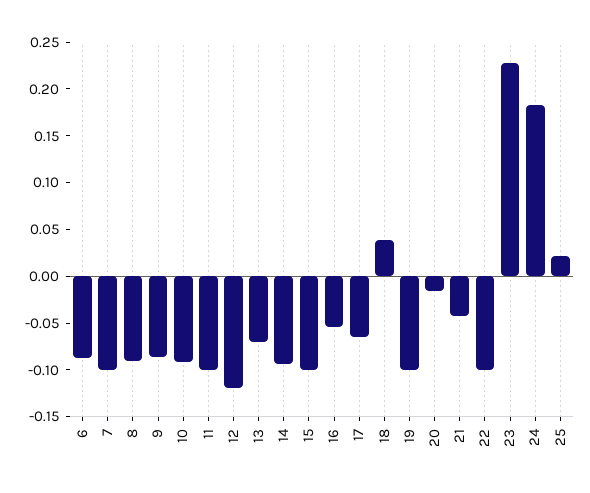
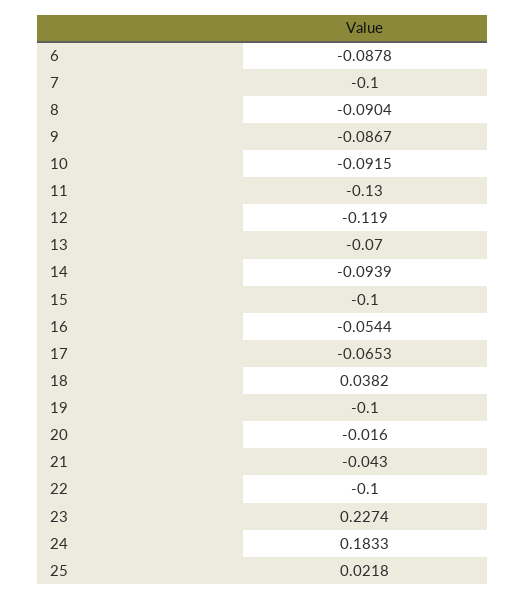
11: -0.1 -> -0.13

